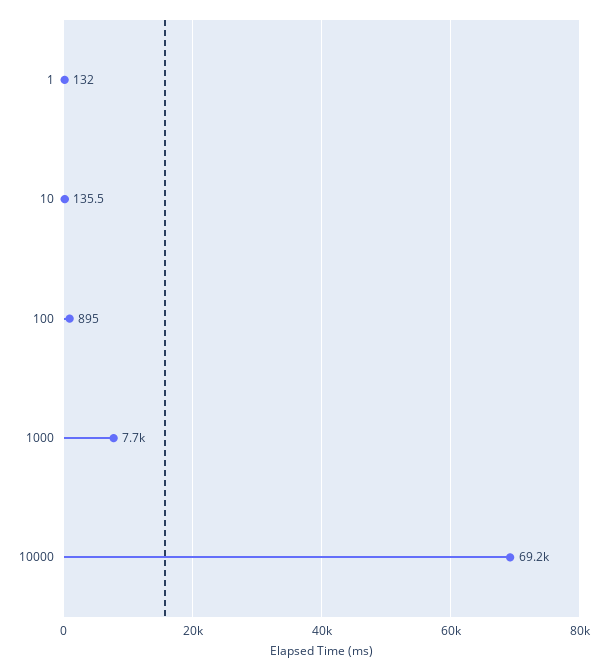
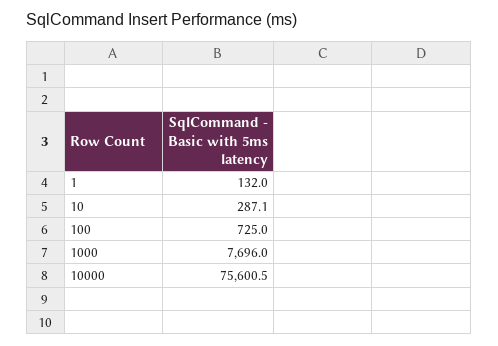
10: 135.5 -> 287.1
100: 895 -> 725
10000: 69200 -> 75600.5

